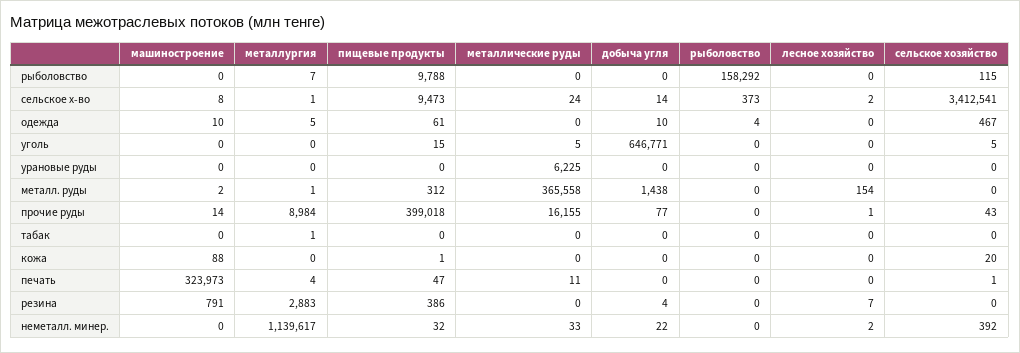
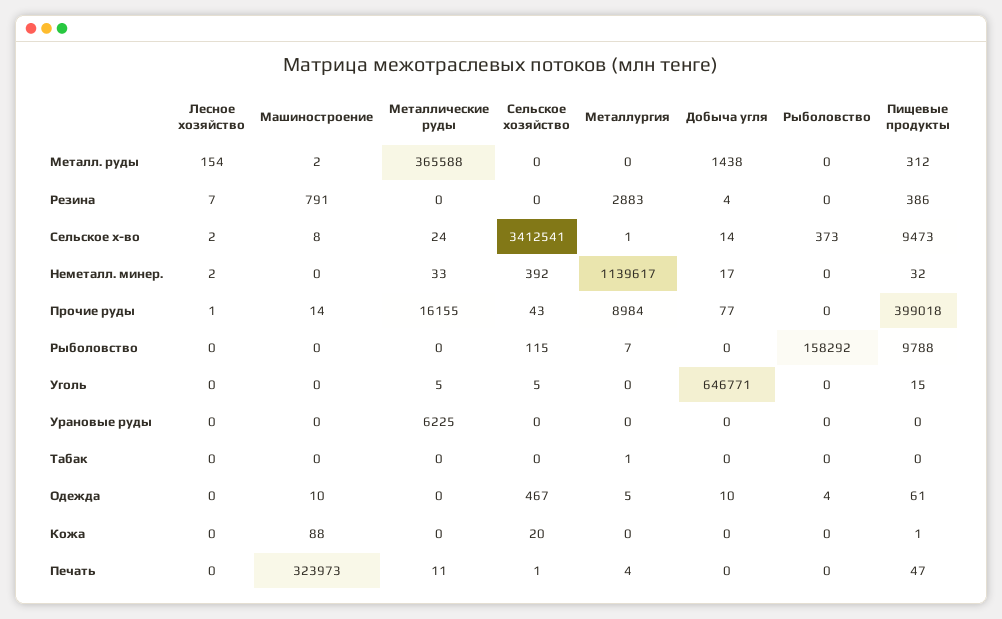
металлургия, металл. руды: 1 -> 0
металлические руды, металл. руды: 365558 -> 365588
добыча угля, неметалл. минер.: 22 -> 17

